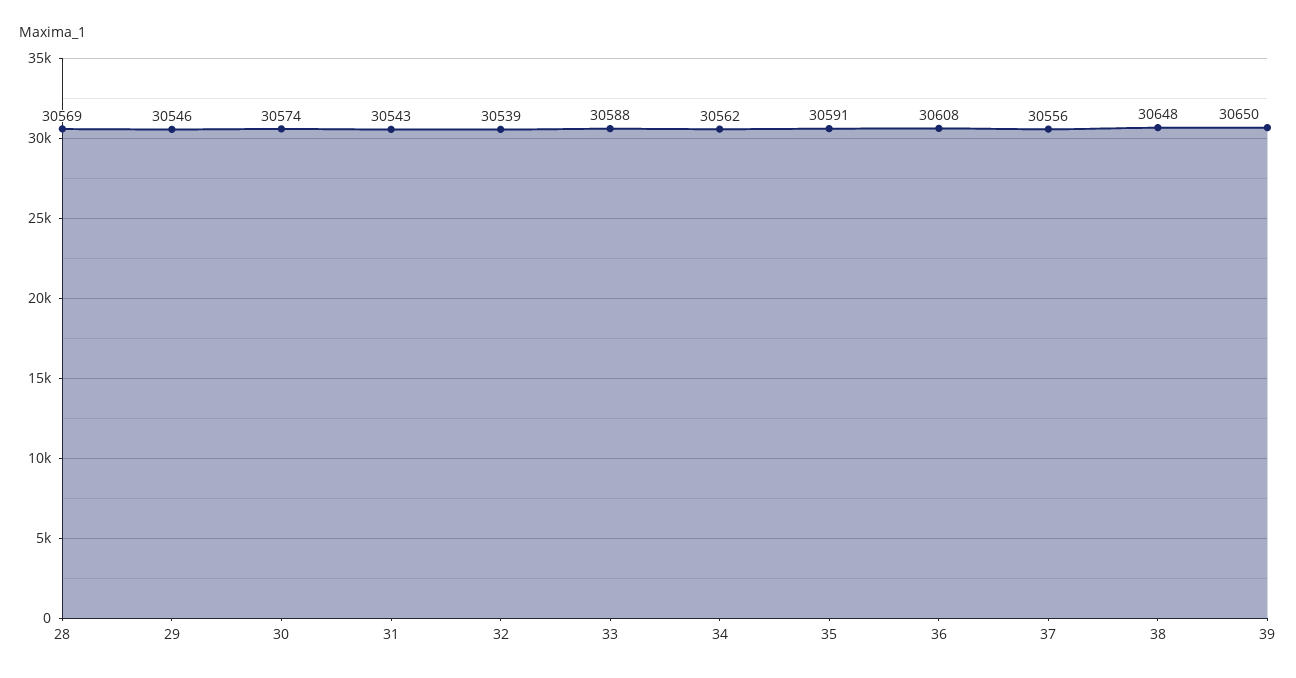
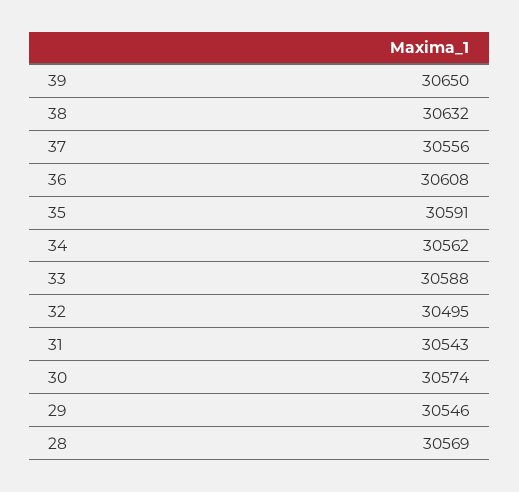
32: 30539 -> 30495
38: 30648 -> 30632

